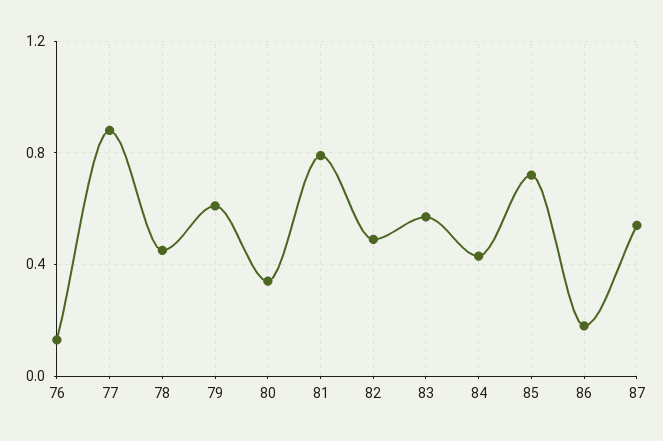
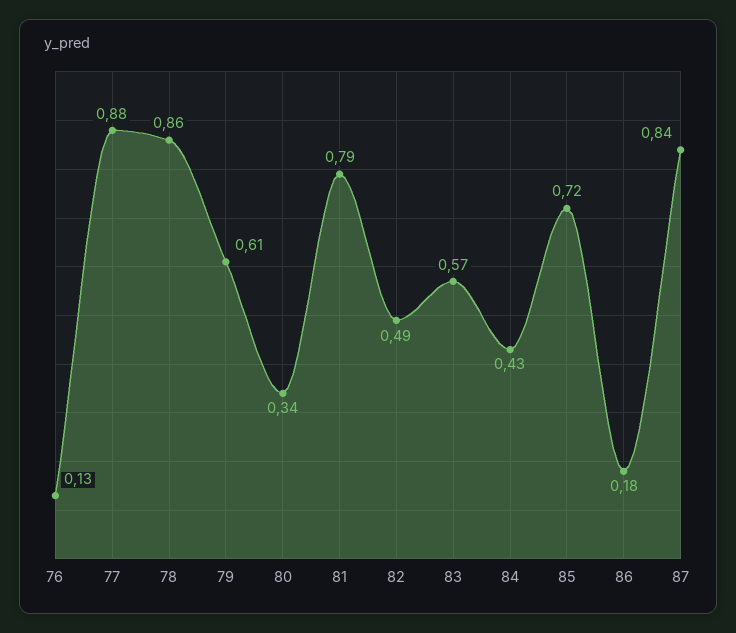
78: 0.45 -> 0.86
87: 0.55 -> 0.84

